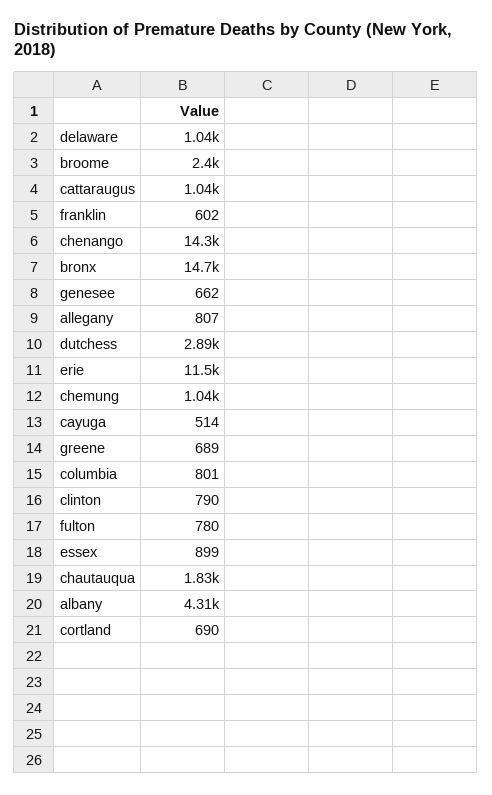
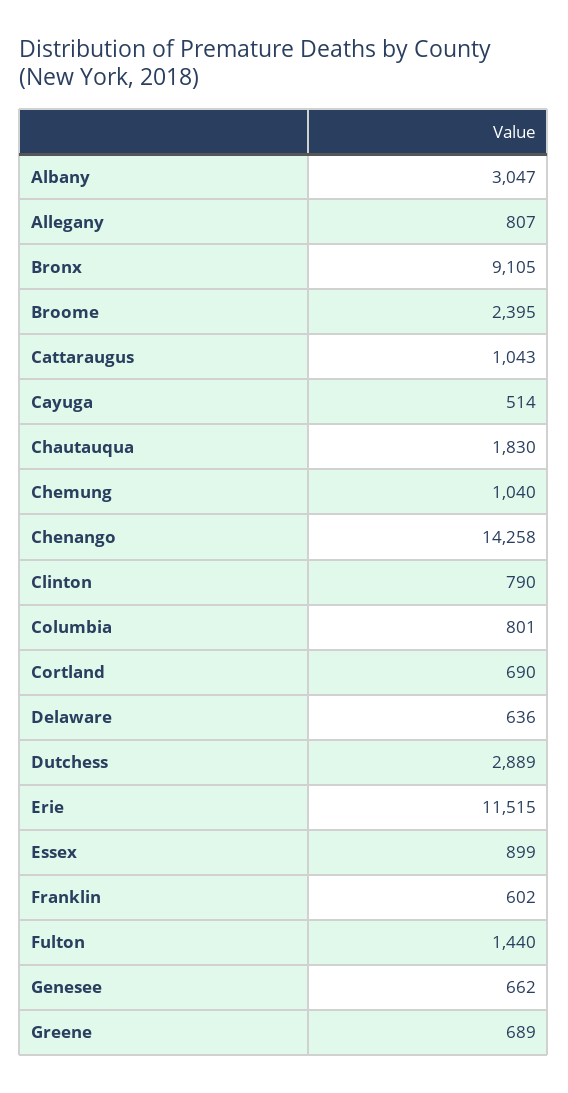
delaware: 1040 -> 636
bronx: 14700 -> 9105
fulton: 780 -> 1440
albany: 4310 -> 3047

